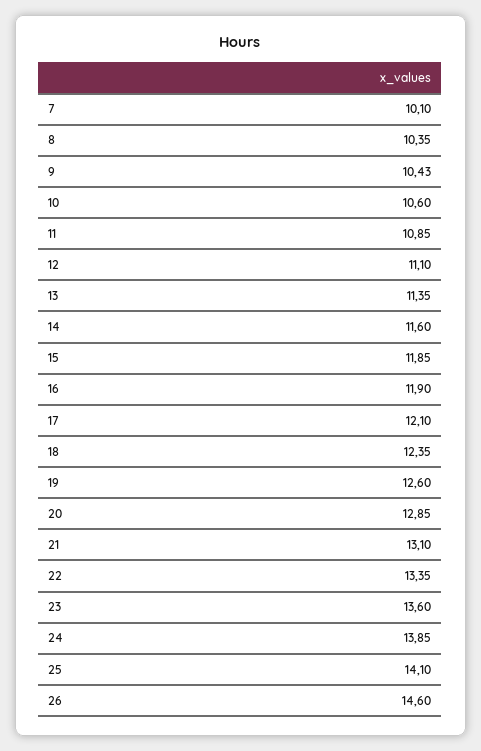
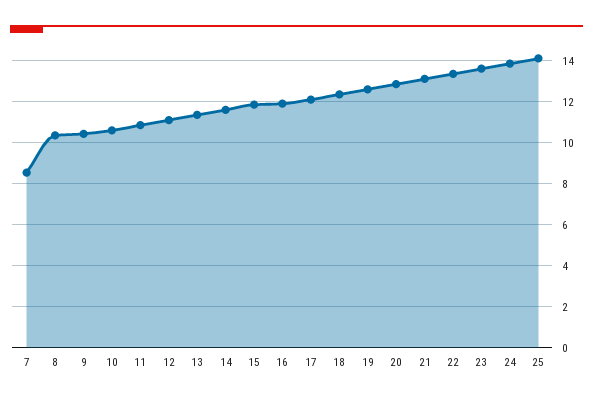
7: 10.1 -> 8.5
26: 14.6 -> none

